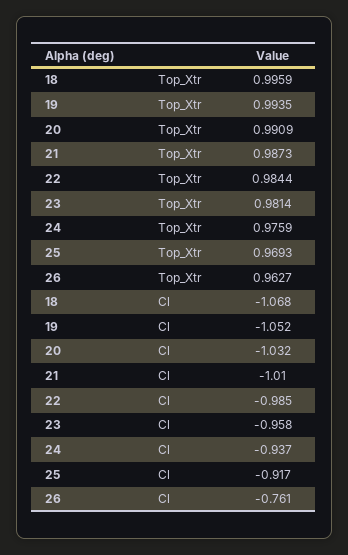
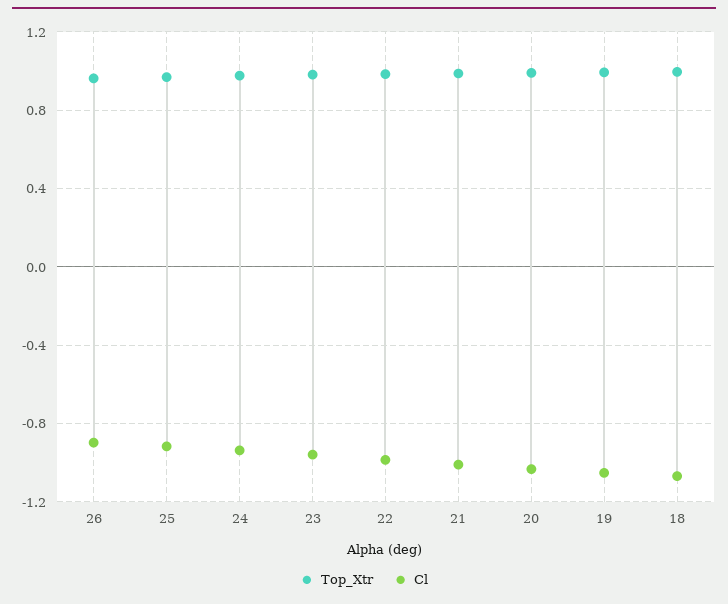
Cl, 26: -0.761 -> -0.9

